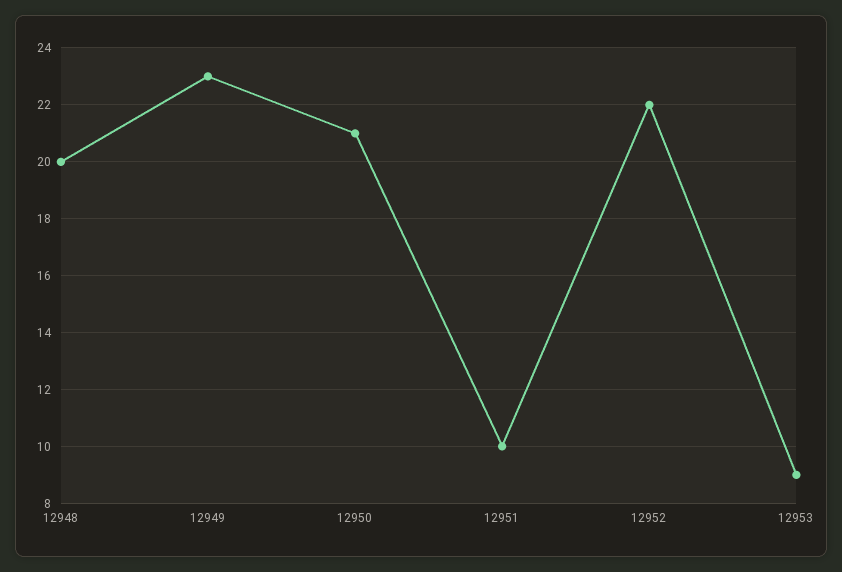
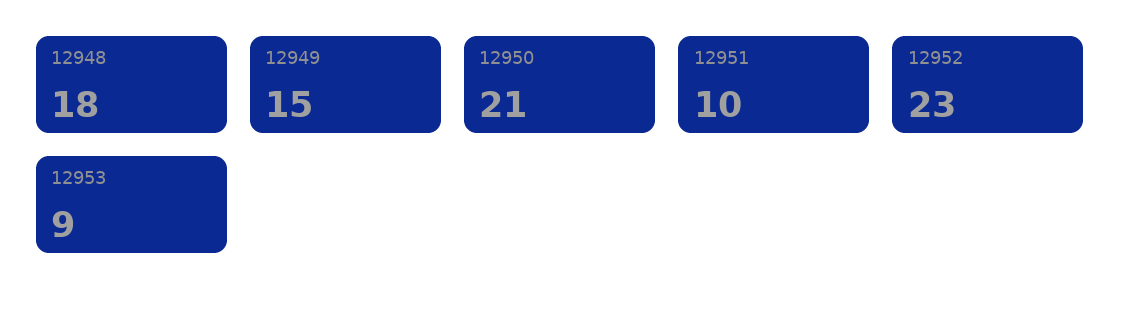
12948: 20 -> 18
12949: 23 -> 15
12952: 22 -> 23

